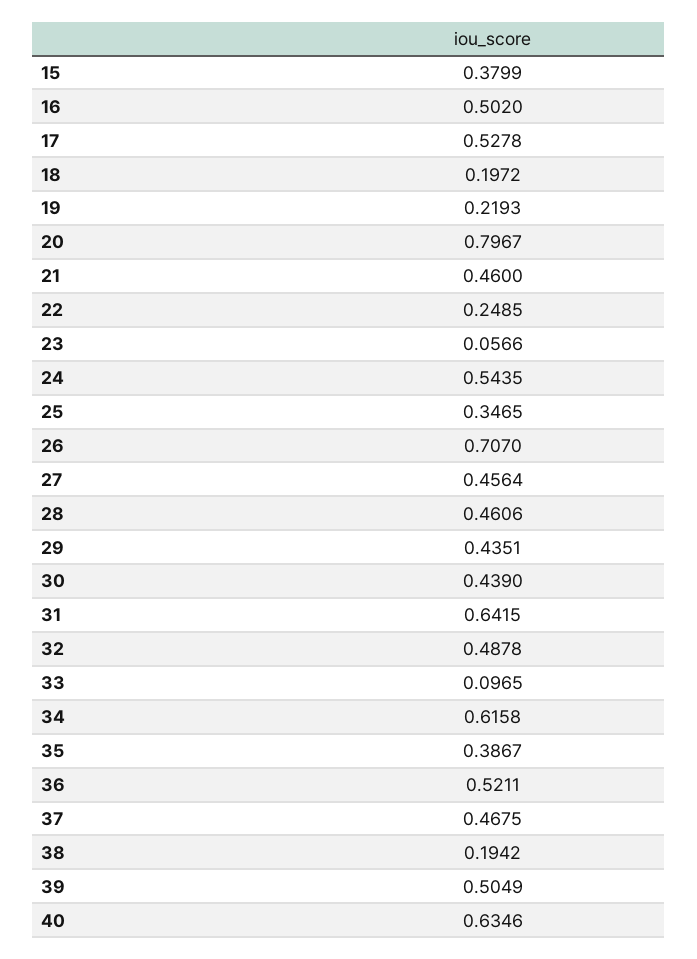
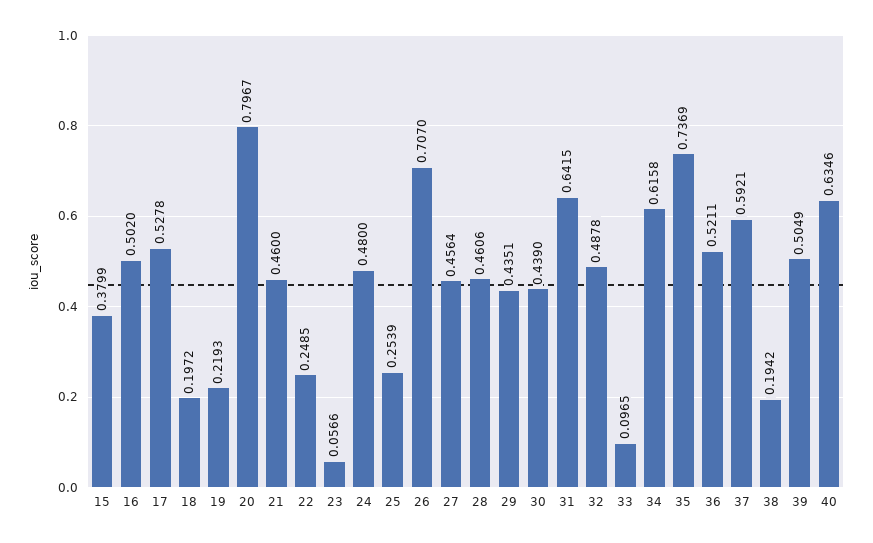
24: 0.5435 -> 0.48
25: 0.3465 -> 0.2539
35: 0.3867 -> 0.7369
37: 0.4675 -> 0.5921

